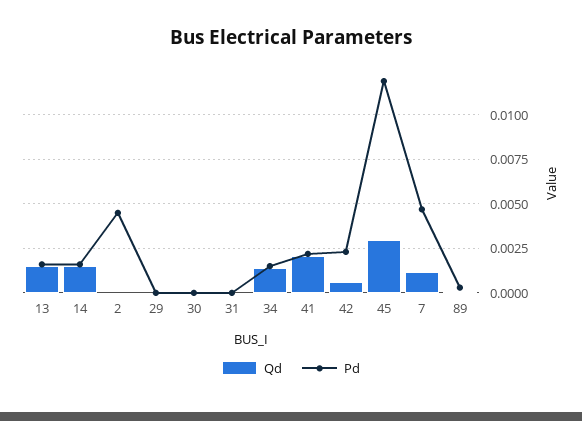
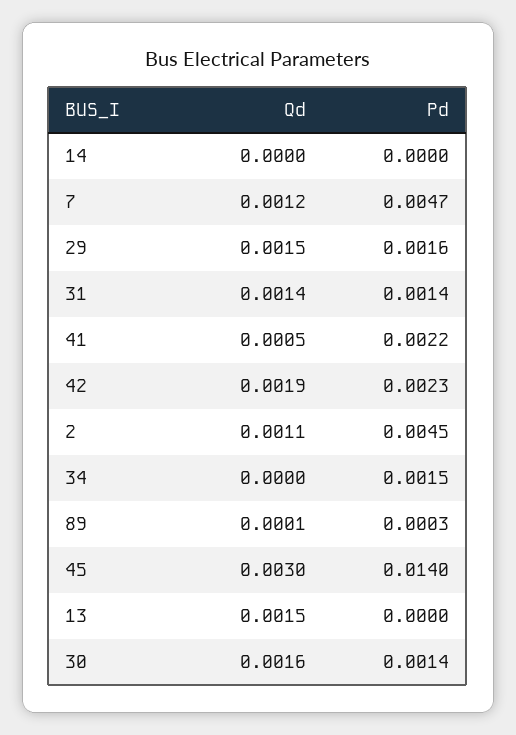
Pd, 13: 0.0015 -> 0
Qd, 14: 0.0015 -> 0
Pd, 14: 0.0015 -> 0
Qd, 2: 0 -> 0.0011
Qd, 29: 0 -> 0.0015
Pd, 29: 0 -> 0.0016
Qd, 30: 0 -> 0.0016
Pd, 30: 0 -> 0.0014
Qd, 31: 0 -> 0.0014
Pd, 31: 0 -> 0.0014
Qd, 34: 0.0015 -> 0
Qd, 41: 0.002 -> 0.0005
Qd, 42: 0.0005 -> 0.0019
Pd, 45: 0.012 -> 0.014

